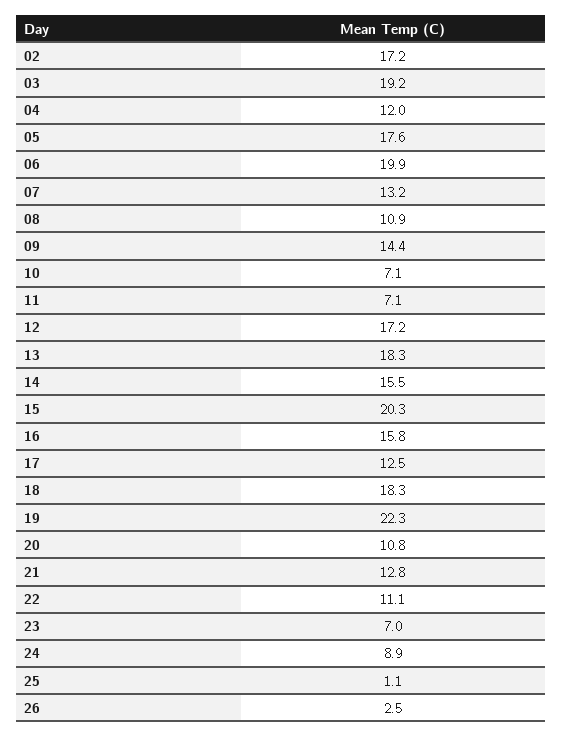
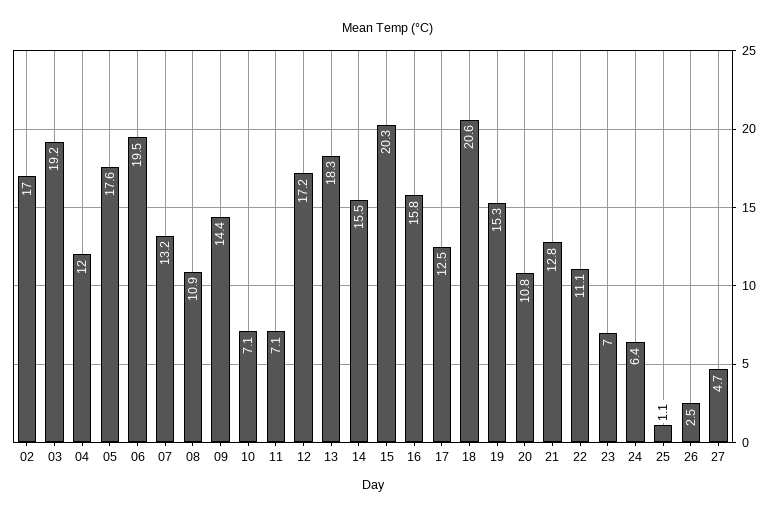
02: 17.2 -> 17
06: 19.9 -> 19.5
18: 18.3 -> 20.6
19: 22.3 -> 15.3
24: 8.9 -> 6.4
27: none -> 4.7

